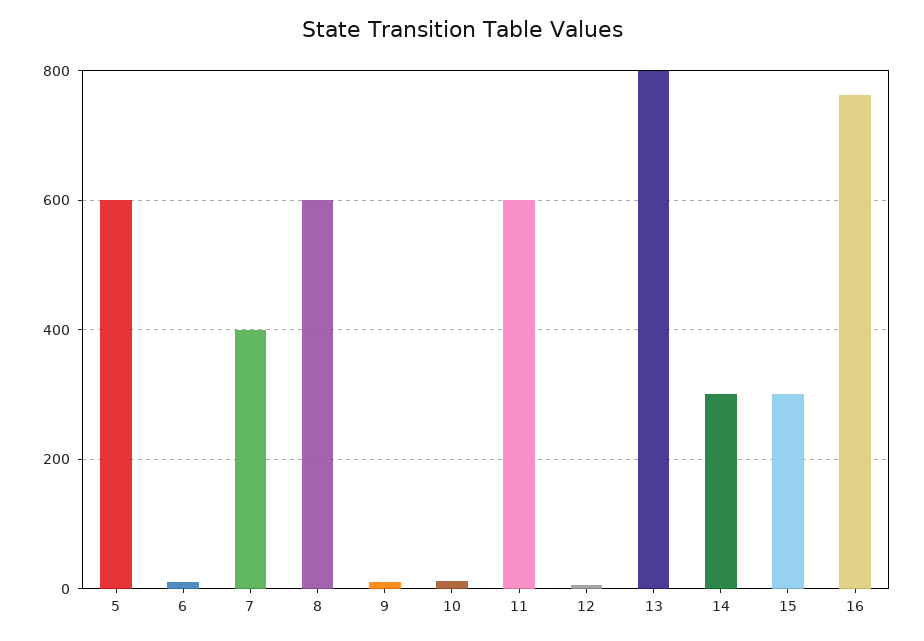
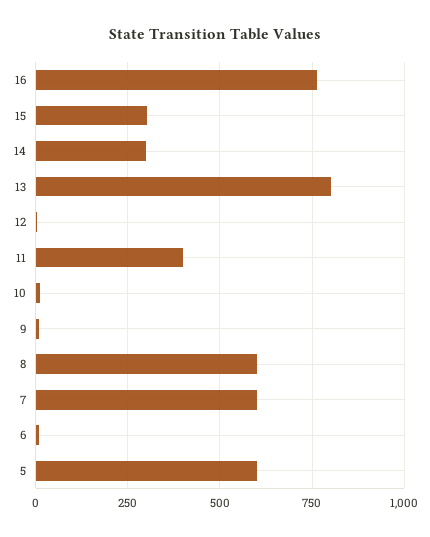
7: 400 -> 600
11: 600 -> 400

